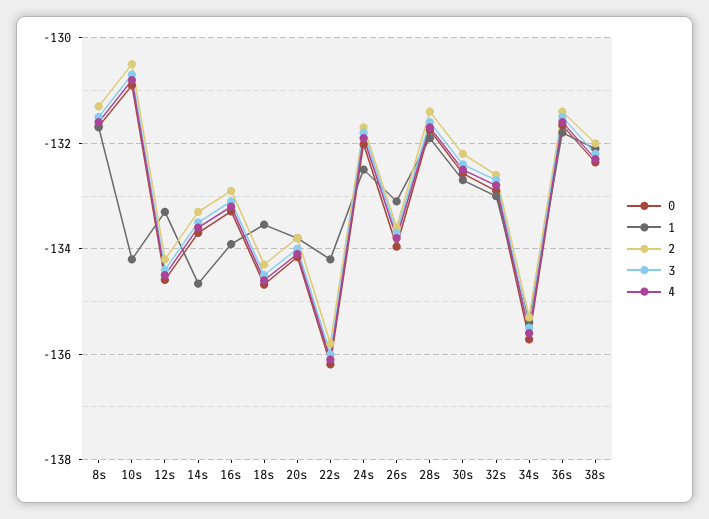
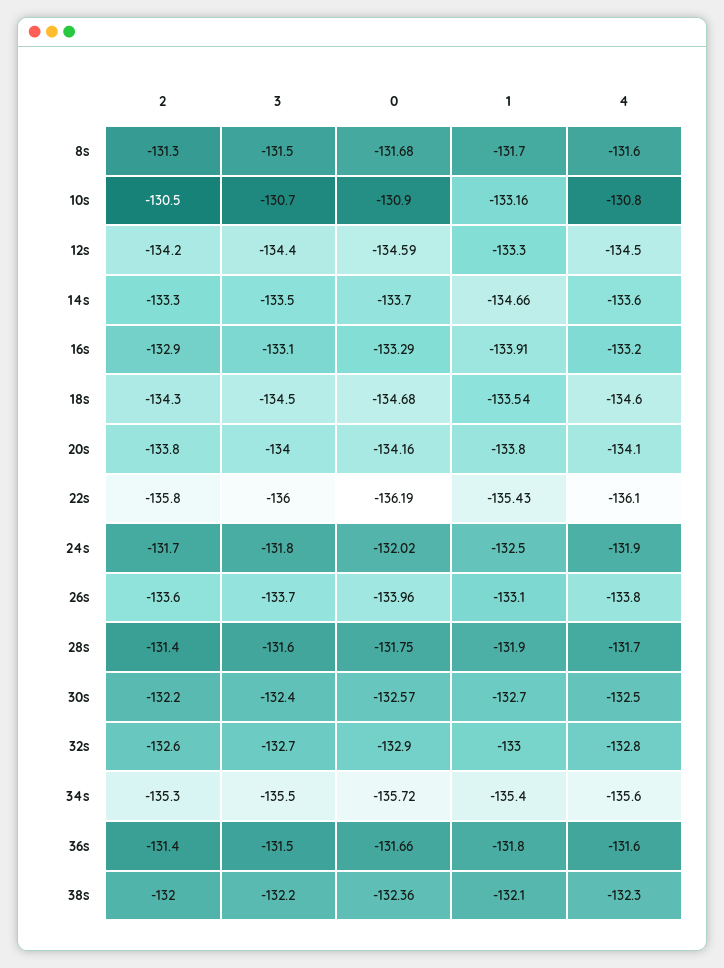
1, 10s: -134.2 -> -133.16
1, 22s: -134.2 -> -135.43

